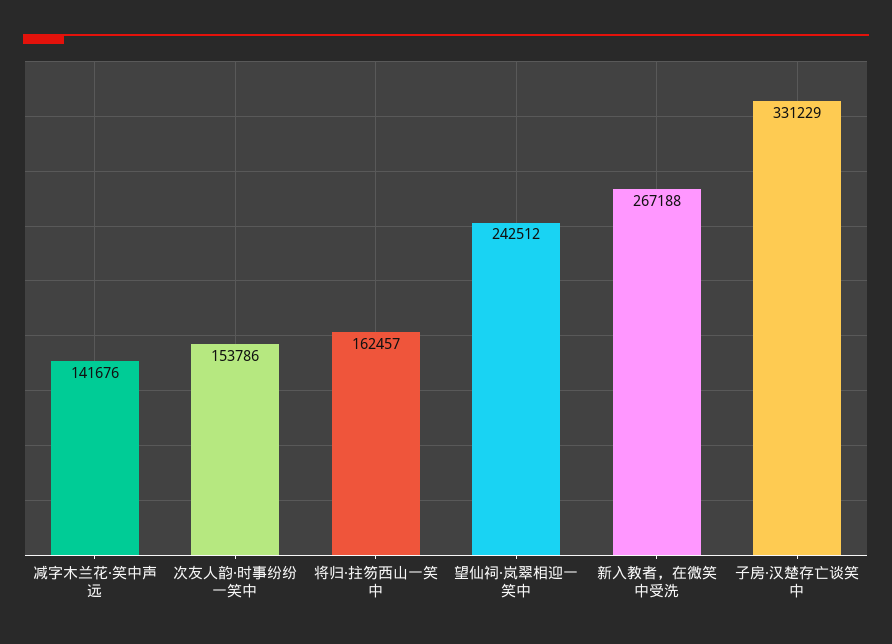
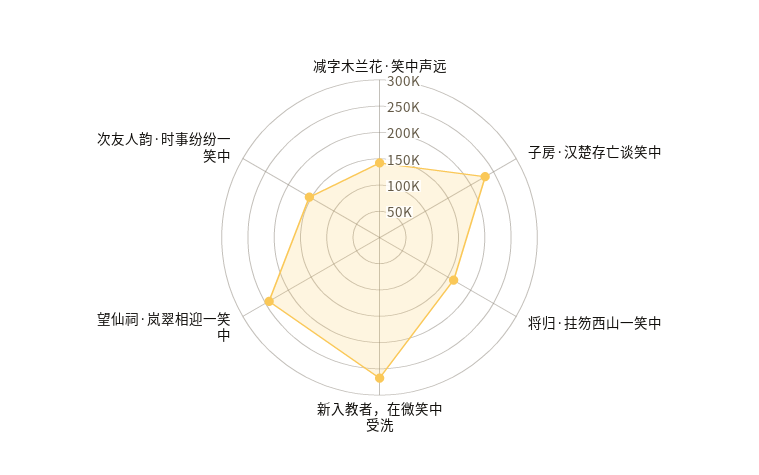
子房·汉楚存亡谈笑中: 331229 -> 225000

